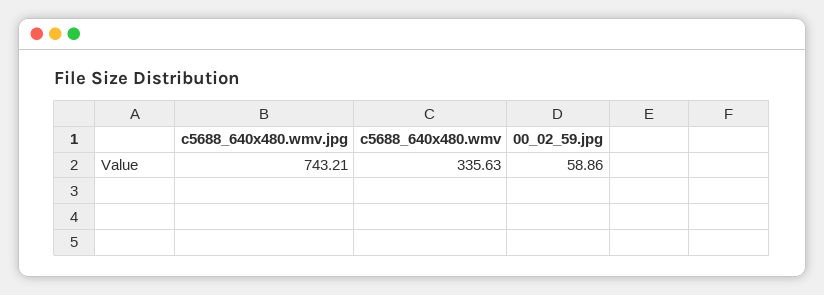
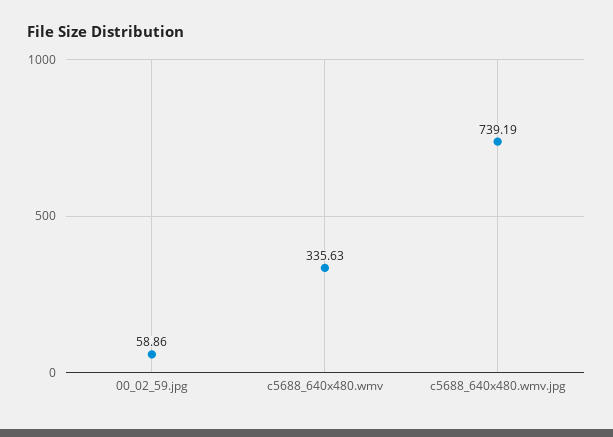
c5688_640x480.wmv.jpg: 743.21 -> 739.19

